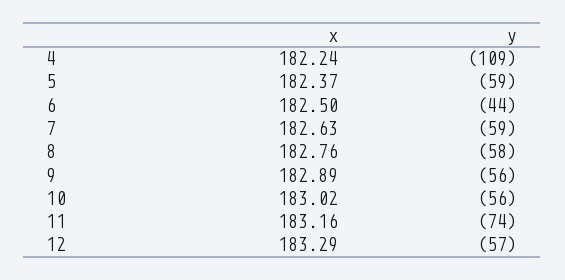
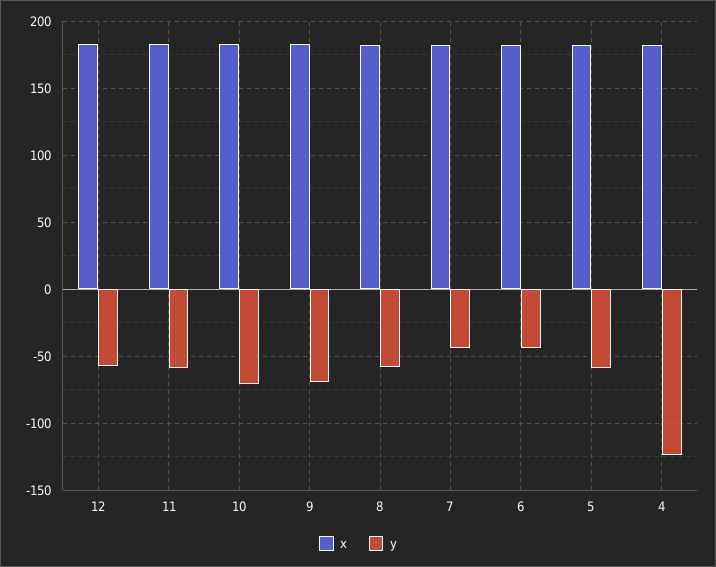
y, 4: -109 -> -125
y, 7: -59 -> -45
y, 9: -56 -> -70
y, 10: -56 -> -70
y, 11: -74 -> -60

